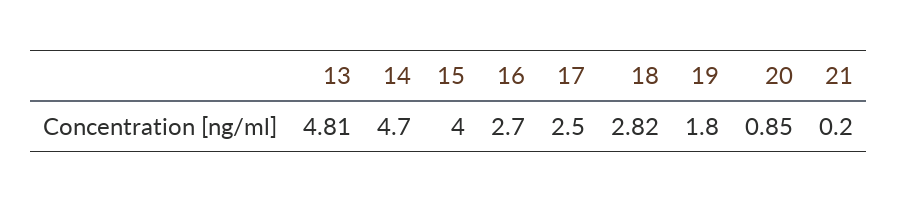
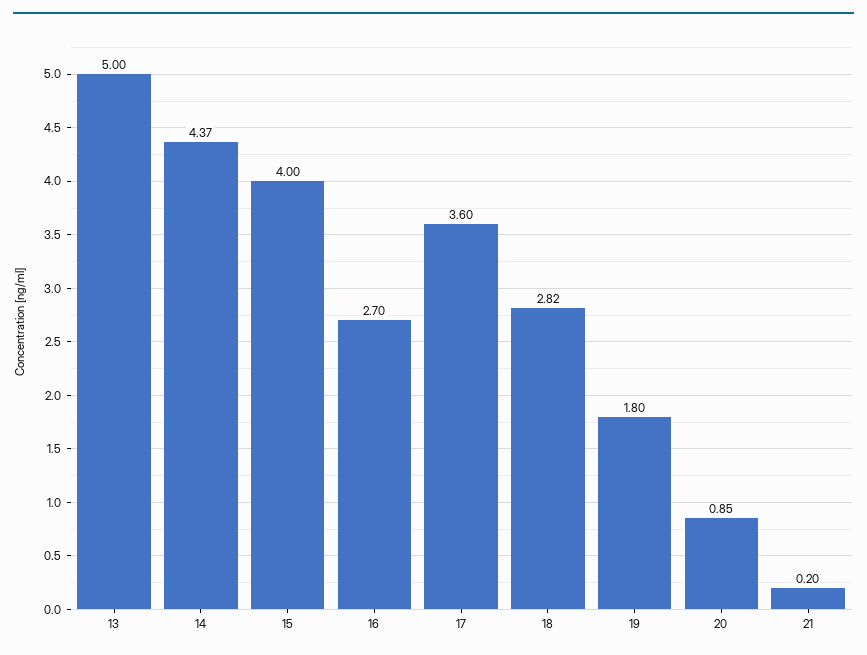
13: 4.81 -> 5
14: 4.7 -> 4.37
17: 2.5 -> 3.6

